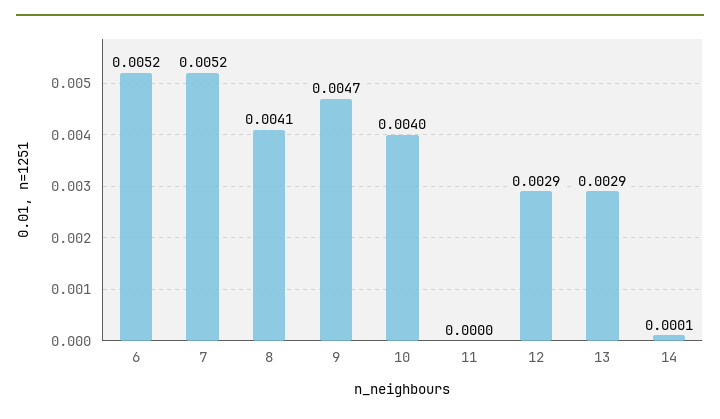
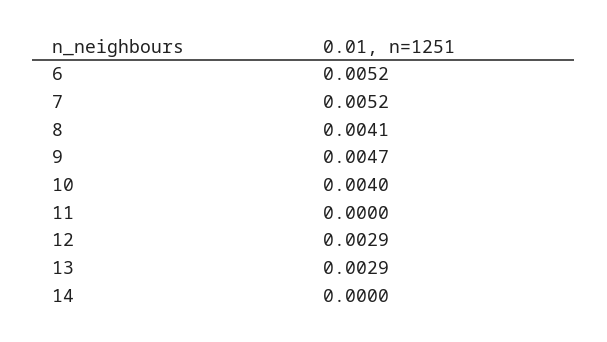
14: 0.0001 -> 0

